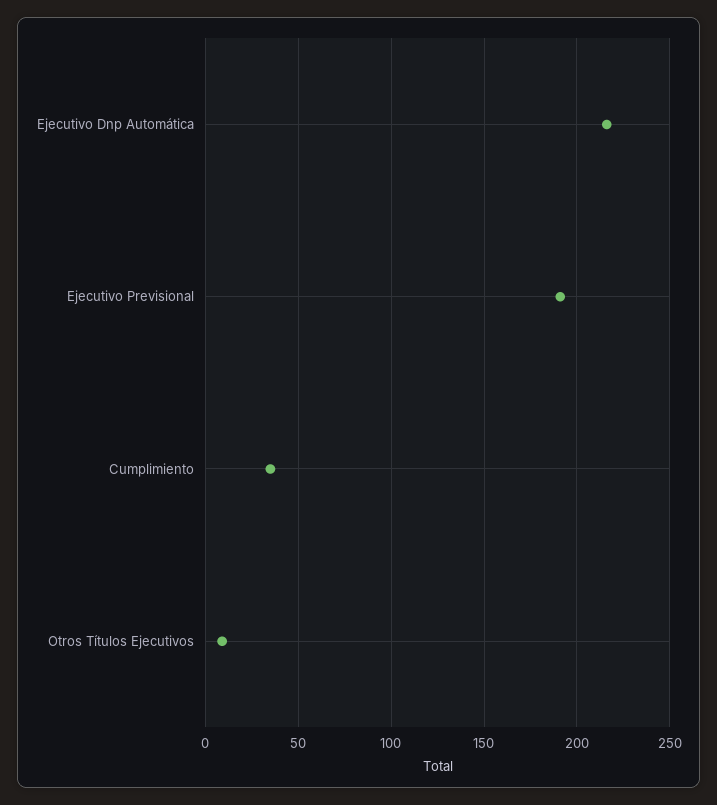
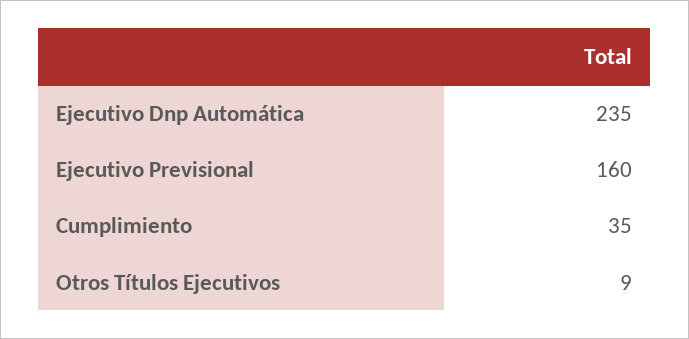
Ejecutivo Dnp Automática: 215 -> 235
Ejecutivo Previsional: 190 -> 160

